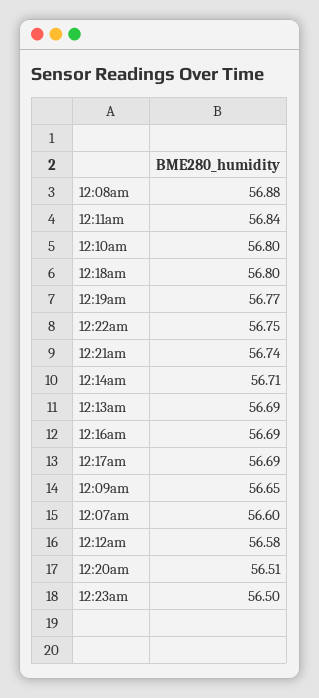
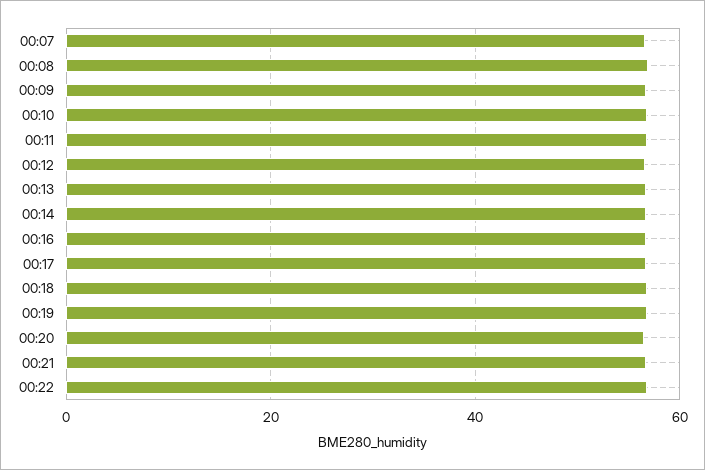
12:23am: 56.5 -> none

